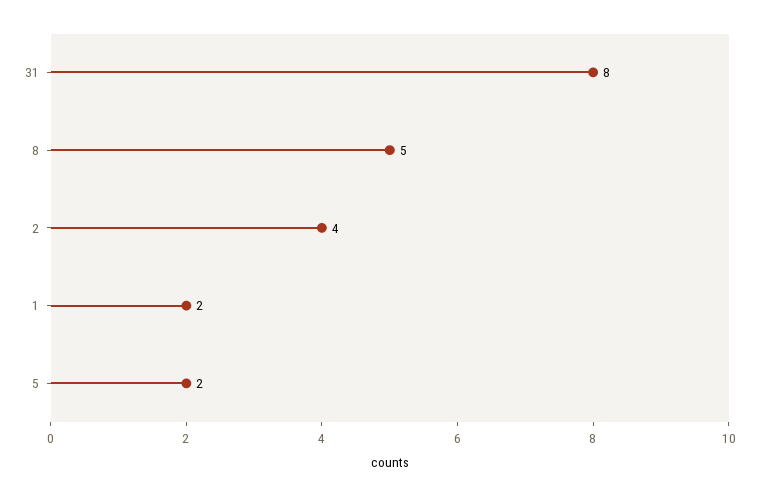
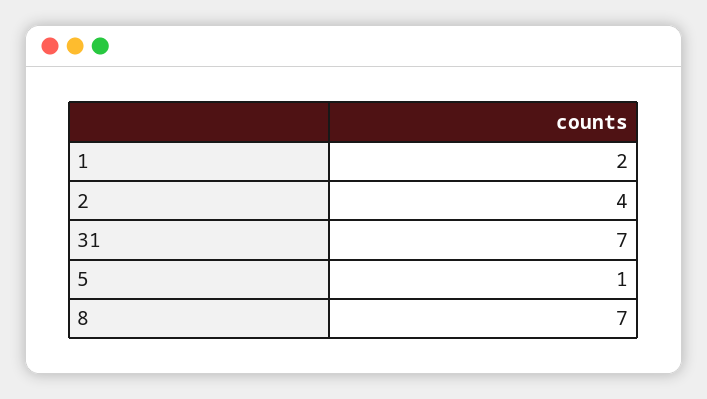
31: 8 -> 7
8: 5 -> 7
5: 2 -> 1

